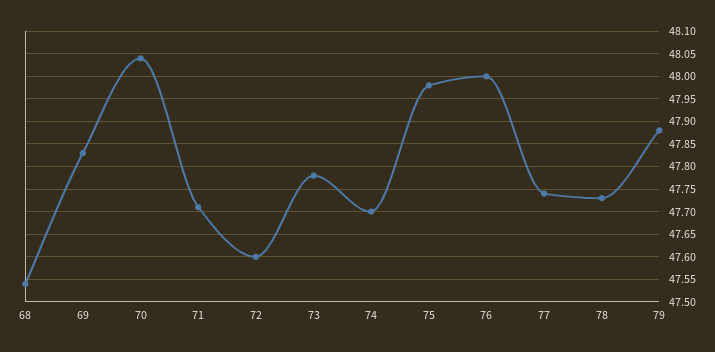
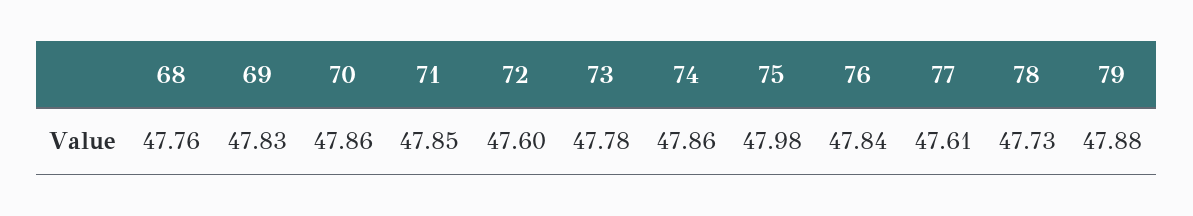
68: 47.55 -> 47.76
70: 48.05 -> 47.86
71: 47.7 -> 47.85
74: 47.7 -> 47.86
76: 48 -> 47.84
77: 47.75 -> 47.61

